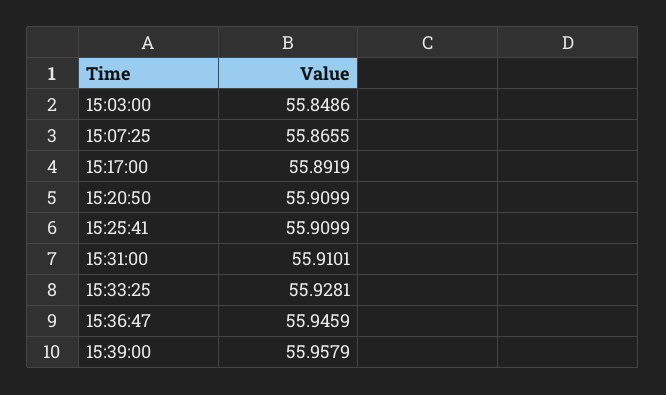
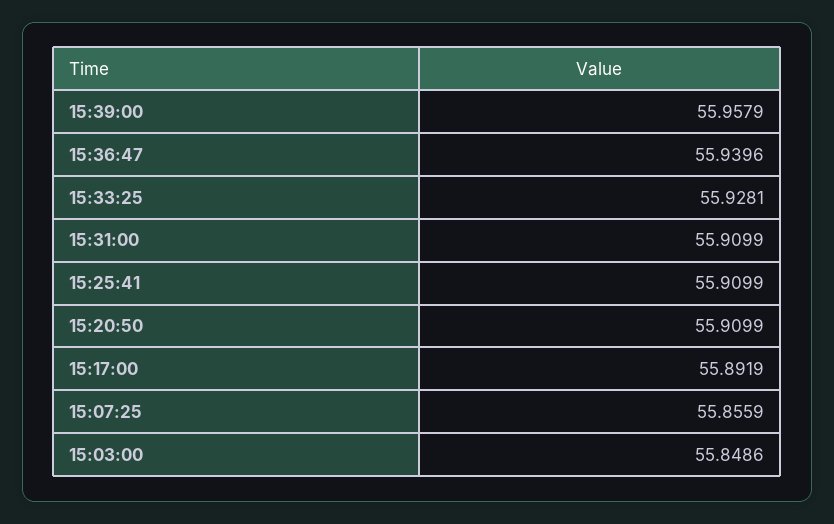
15:07:25: 55.8655 -> 55.8559
15:31:00: 55.9101 -> 55.9099
15:36:47: 55.9459 -> 55.9396

